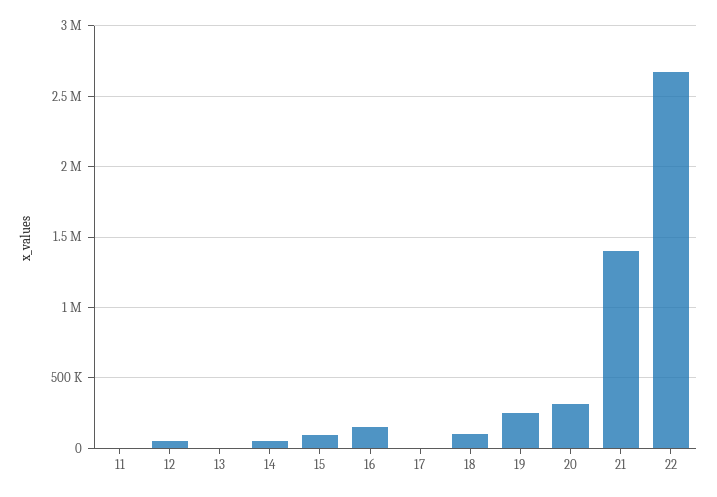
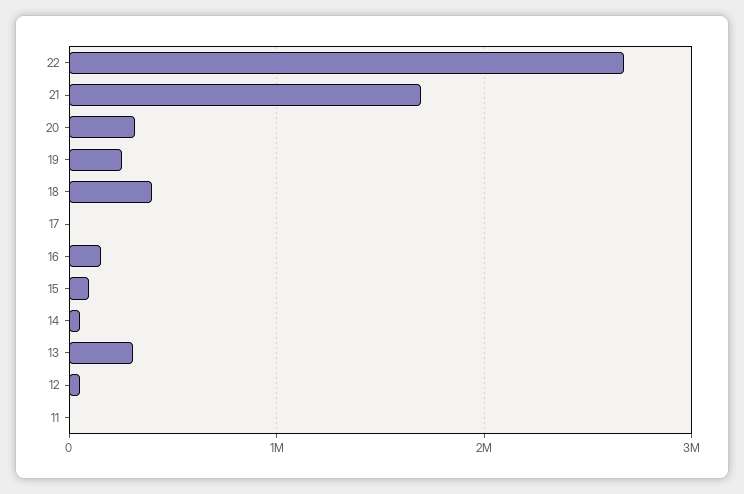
13: 0 -> 300000
18: 100000 -> 400000
21: 1400000 -> 1700000

